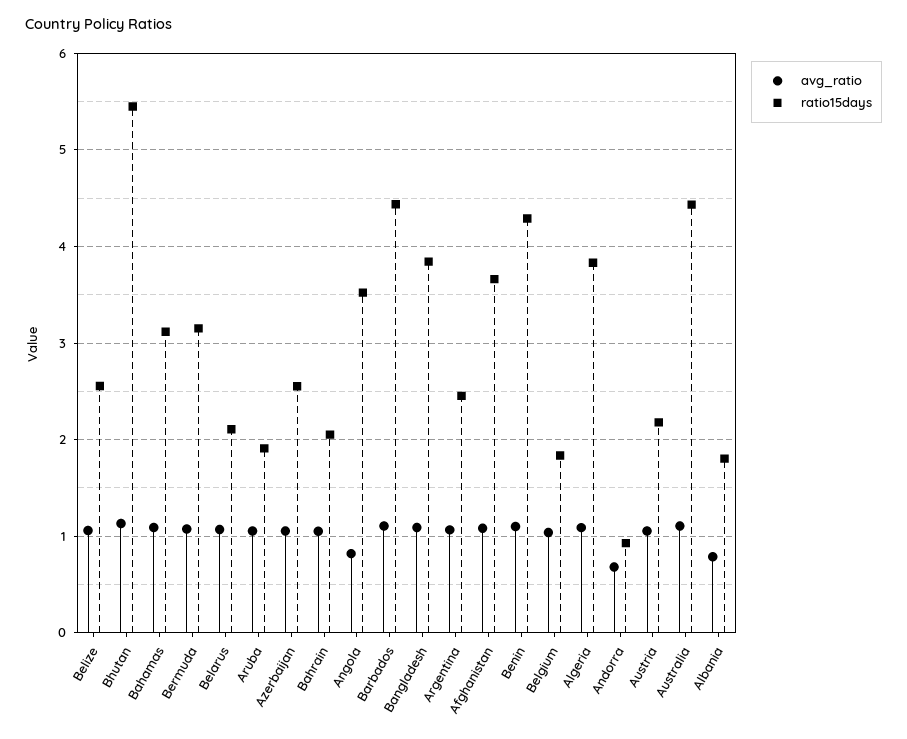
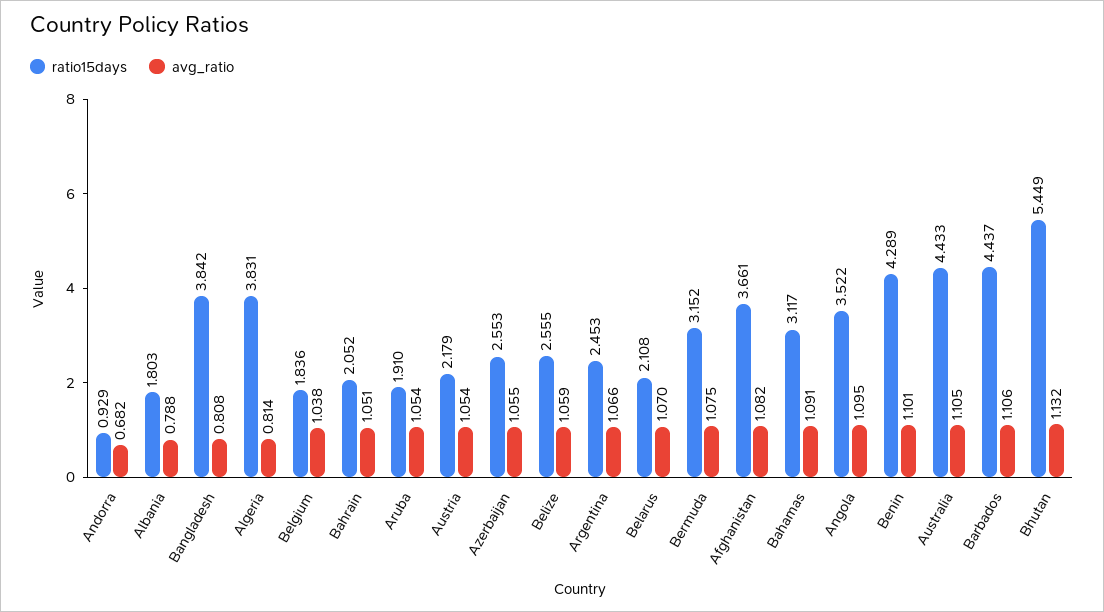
avg_ratio, Angola: 0.8 -> 1.095
avg_ratio, Bangladesh: 1.1 -> 0.808
avg_ratio, Algeria: 1.1 -> 0.814

